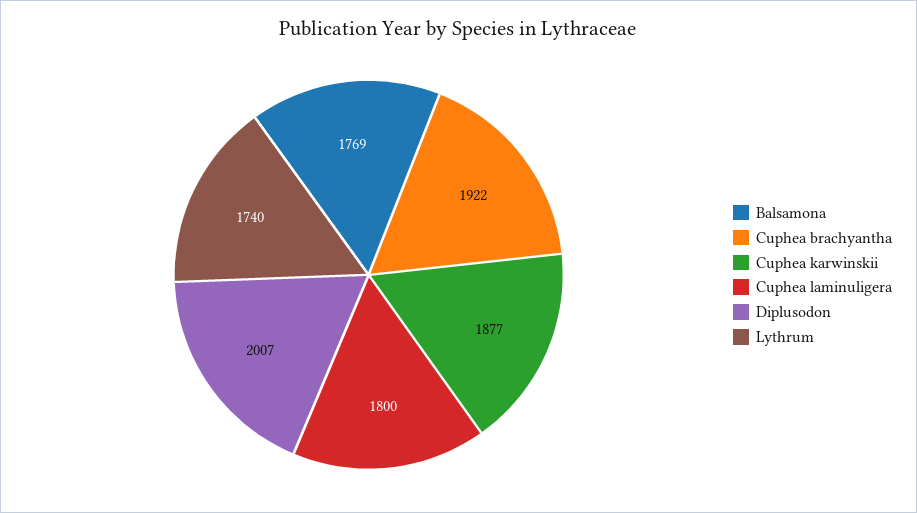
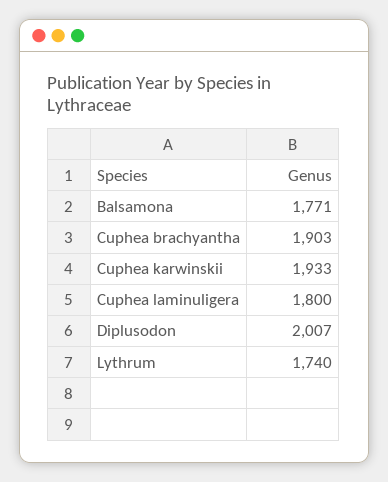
Balsamona: 1769 -> 1771
Cuphea brachyantha: 1922 -> 1903
Cuphea karwinskii: 1877 -> 1933

